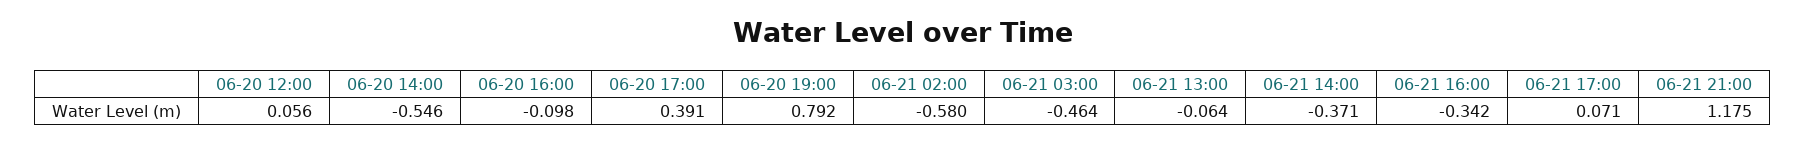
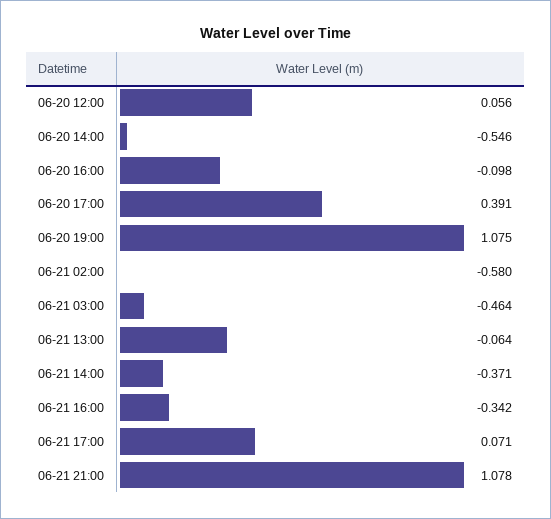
06-20 19:00: 0.792 -> 1.075
06-21 21:00: 1.175 -> 1.078

